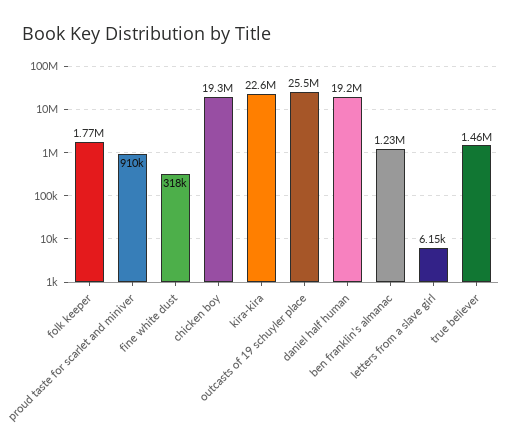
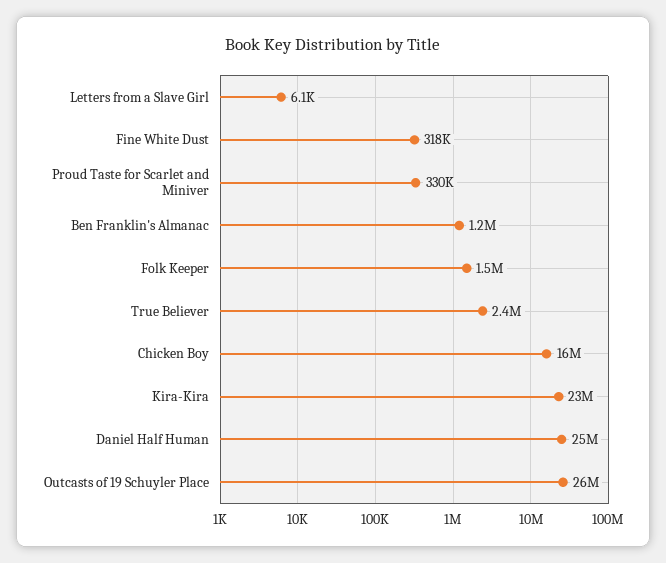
folk keeper: 1770000 -> 1500000
proud taste for scarlet and miniver: 910000 -> 330000
chicken boy: 19300000 -> 16000000
daniel half human: 19200000 -> 25000000
true believer: 1460000 -> 2400000

